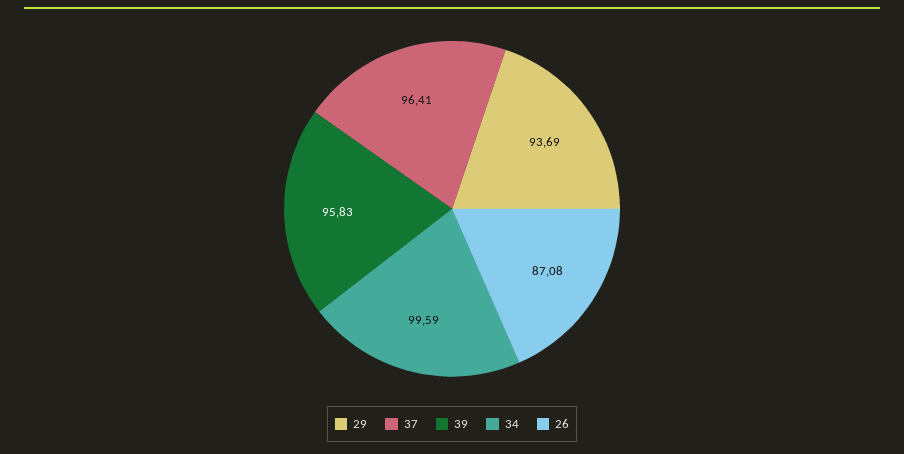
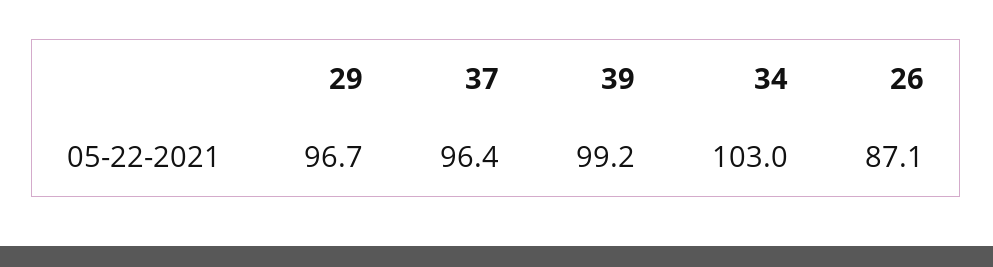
29: 93.69 -> 96.7
39: 95.83 -> 99.2
34: 99.59 -> 103

